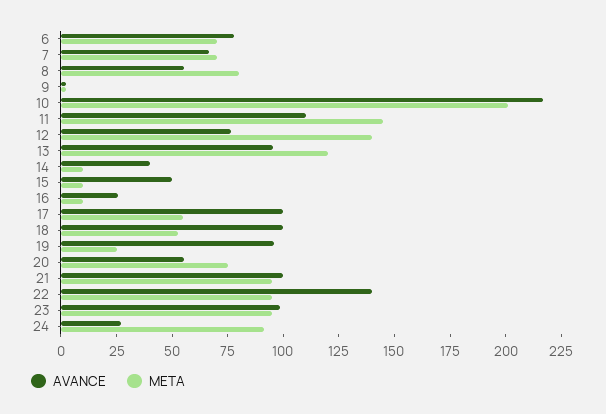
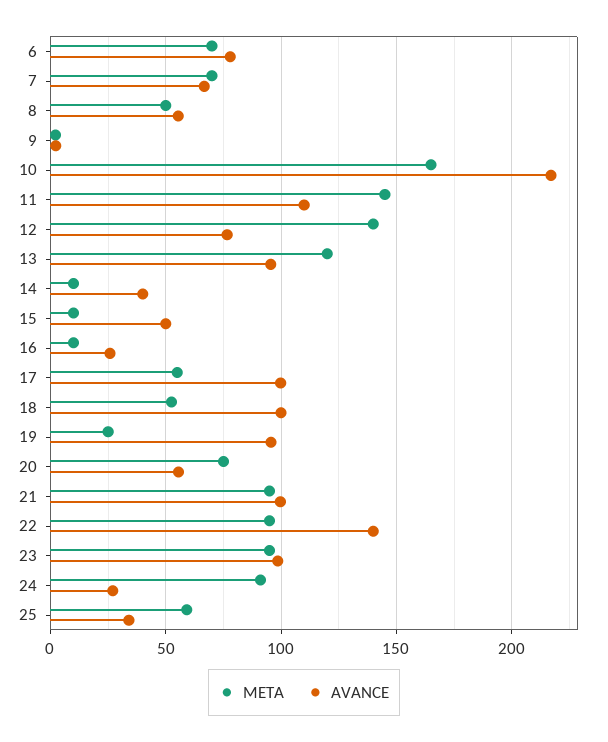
META, 8: 80 -> 50
META, 10: 200 -> 165
META, 25: none -> 60
AVANCE, 25: none -> 35

